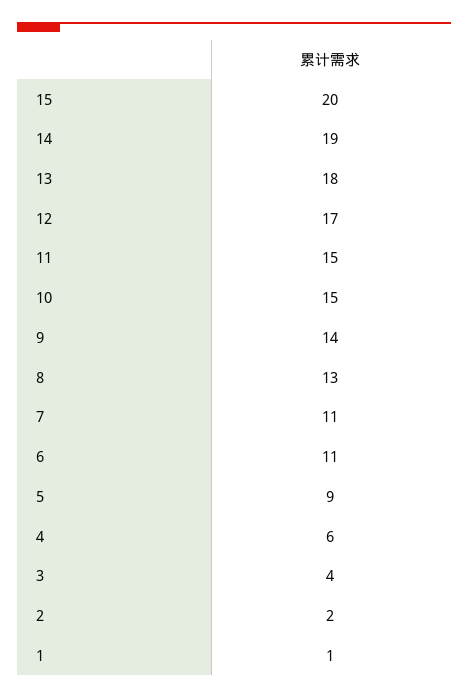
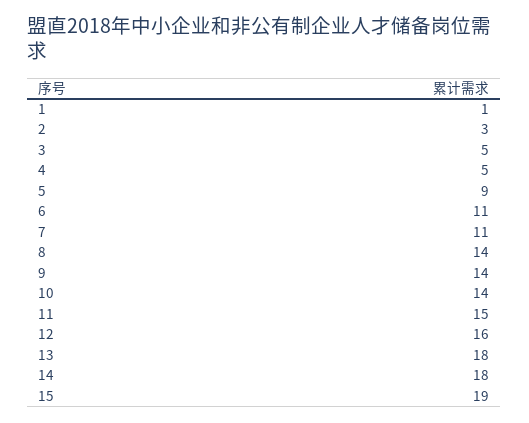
15: 20 -> 19
14: 19 -> 18
12: 17 -> 16
10: 15 -> 14
8: 13 -> 14
4: 6 -> 5
3: 4 -> 5
2: 2 -> 3

